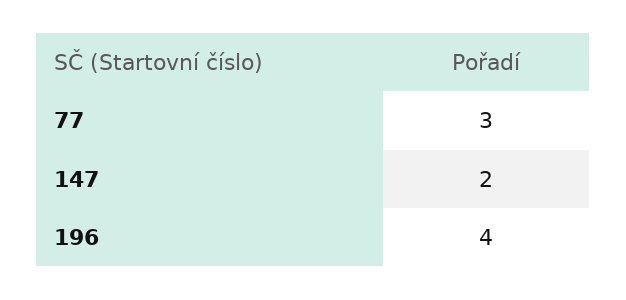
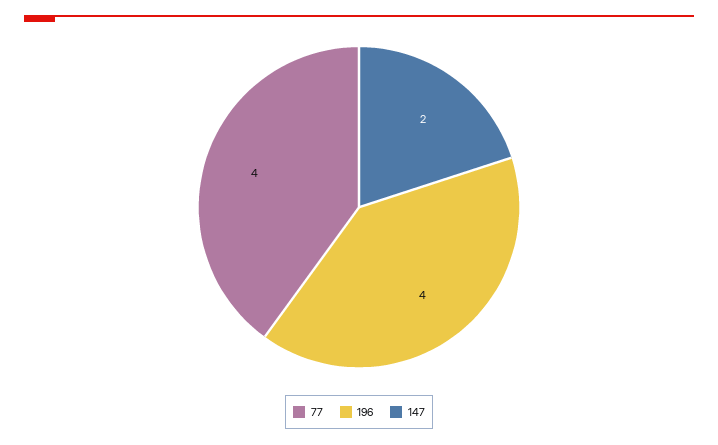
77: 3 -> 4

